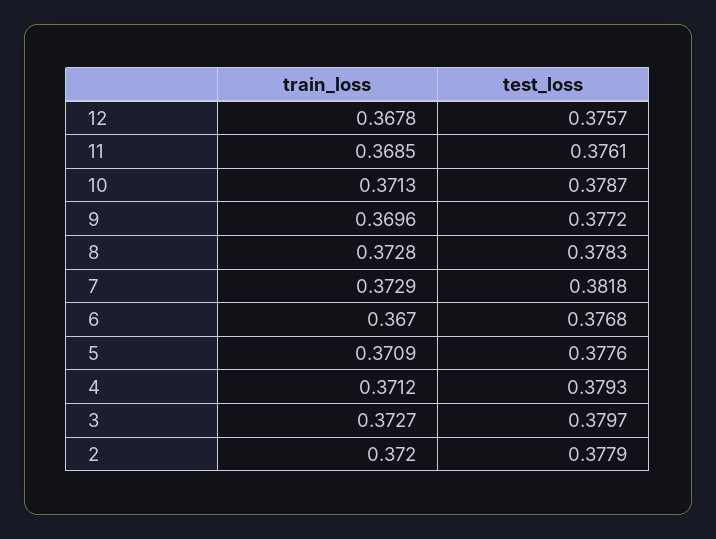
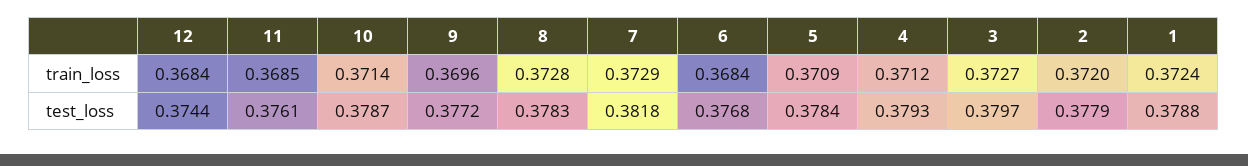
train_loss, 12: 0.3678 -> 0.3684
test_loss, 12: 0.3757 -> 0.3744
train_loss, 10: 0.3713 -> 0.3714
train_loss, 6: 0.367 -> 0.3684
test_loss, 5: 0.3776 -> 0.3784
train_loss, 1: none -> 0.3724
test_loss, 1: none -> 0.3788

